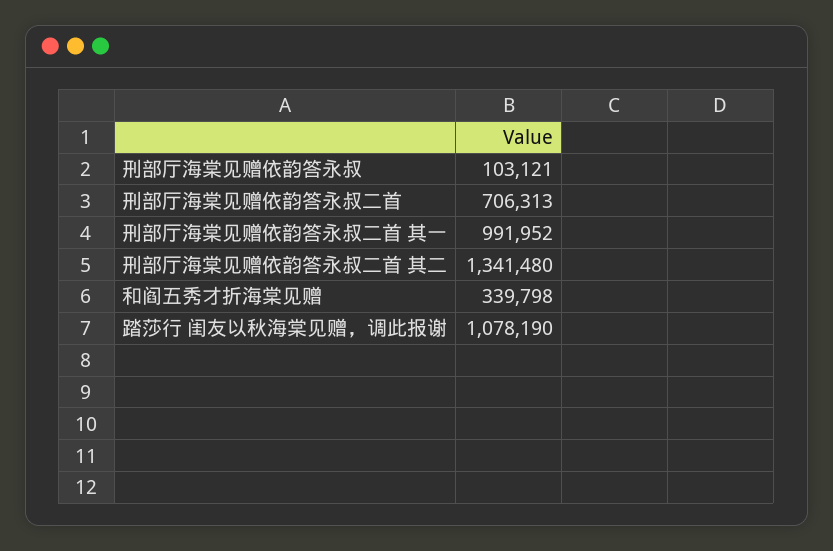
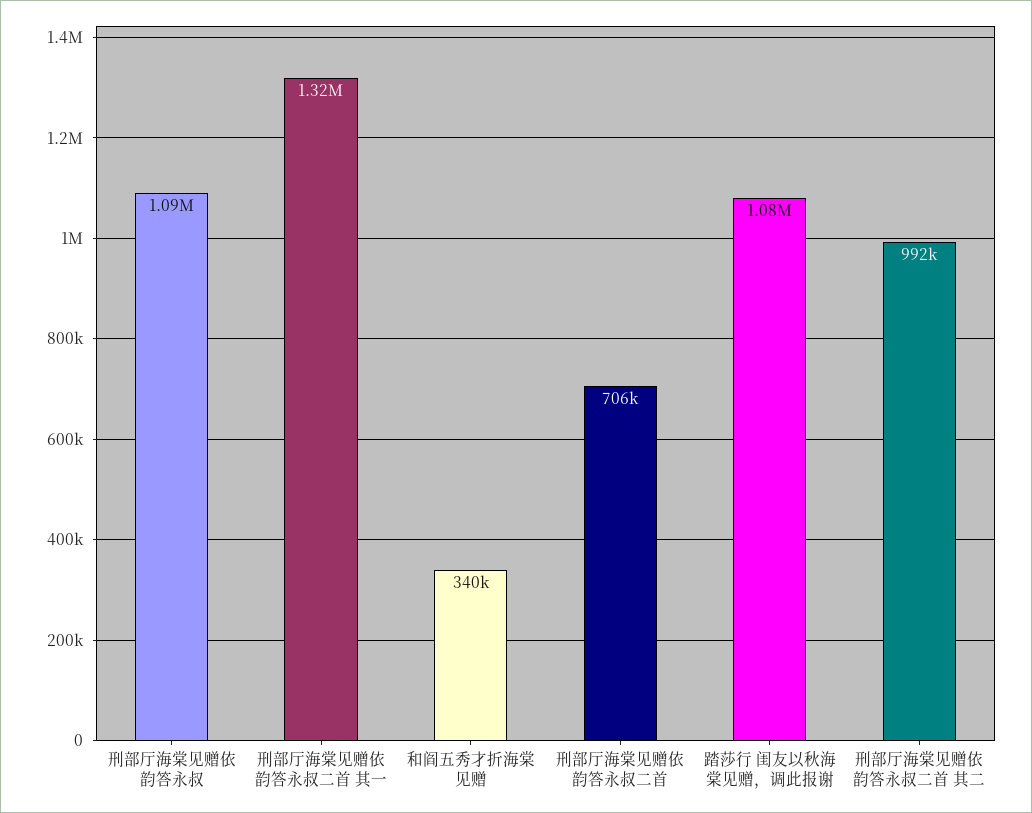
刑部厅海棠见赠依韵答永叔: 103121 -> 1090000
刑部厅海棠见赠依韵答永叔二首 其一: 991952 -> 1320000
刑部厅海棠见赠依韵答永叔二首 其二: 1341480 -> 992000

